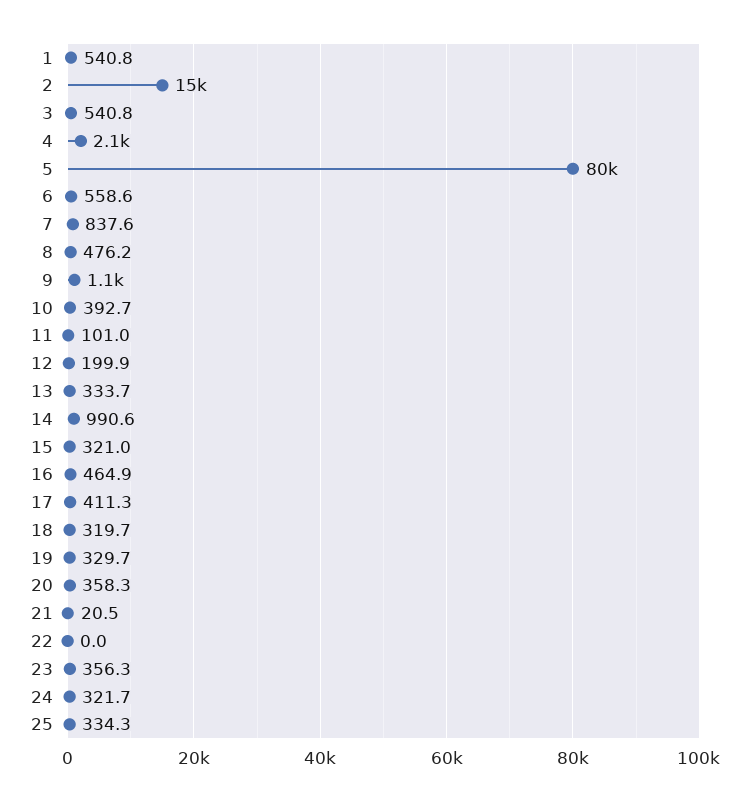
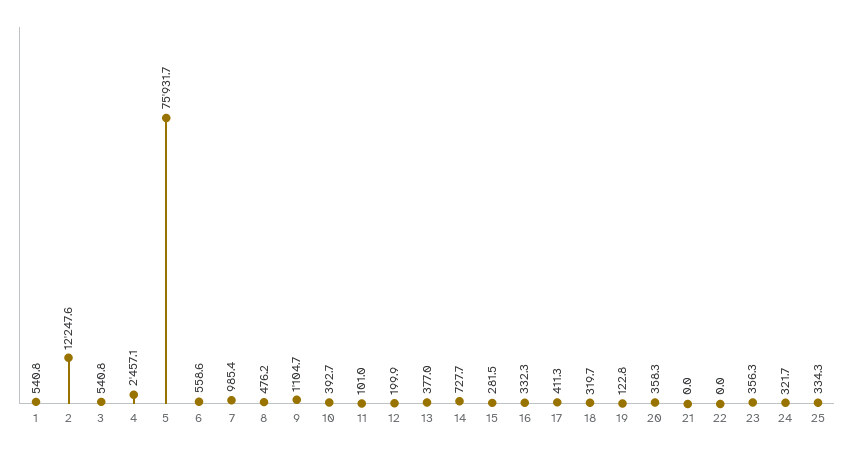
2: 15000 -> 12247.6
4: 2100 -> 2457.1
5: 80000 -> 75931.7
7: 837.6 -> 985.4
13: 333.7 -> 377
14: 990.6 -> 727.7
15: 321 -> 281.5
16: 464.9 -> 332.3
19: 329.7 -> 122.8
21: 20.5 -> 0

